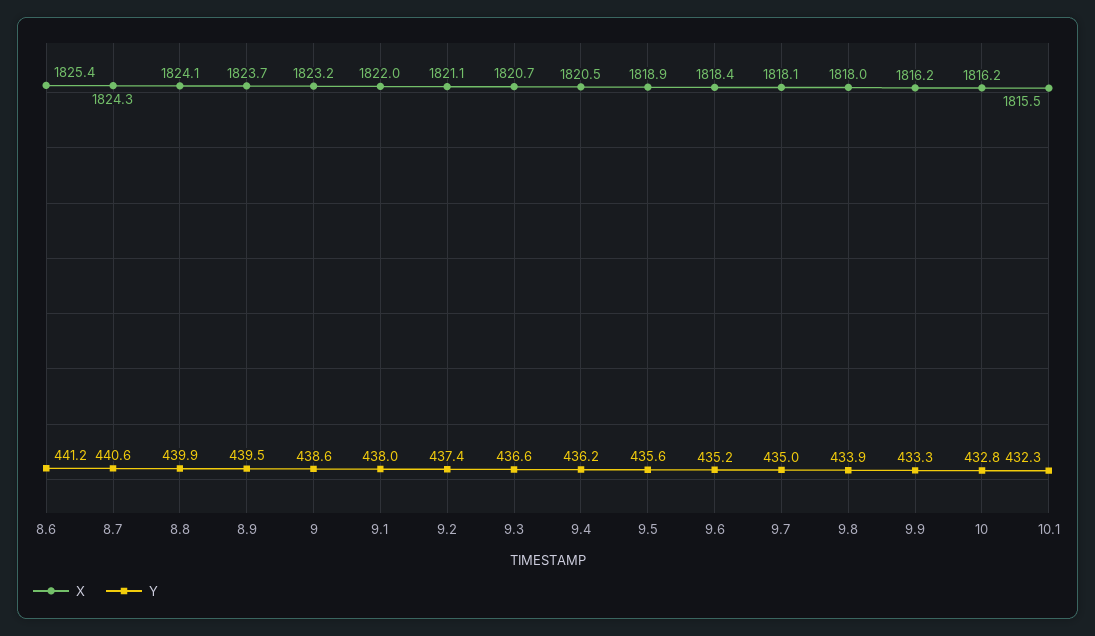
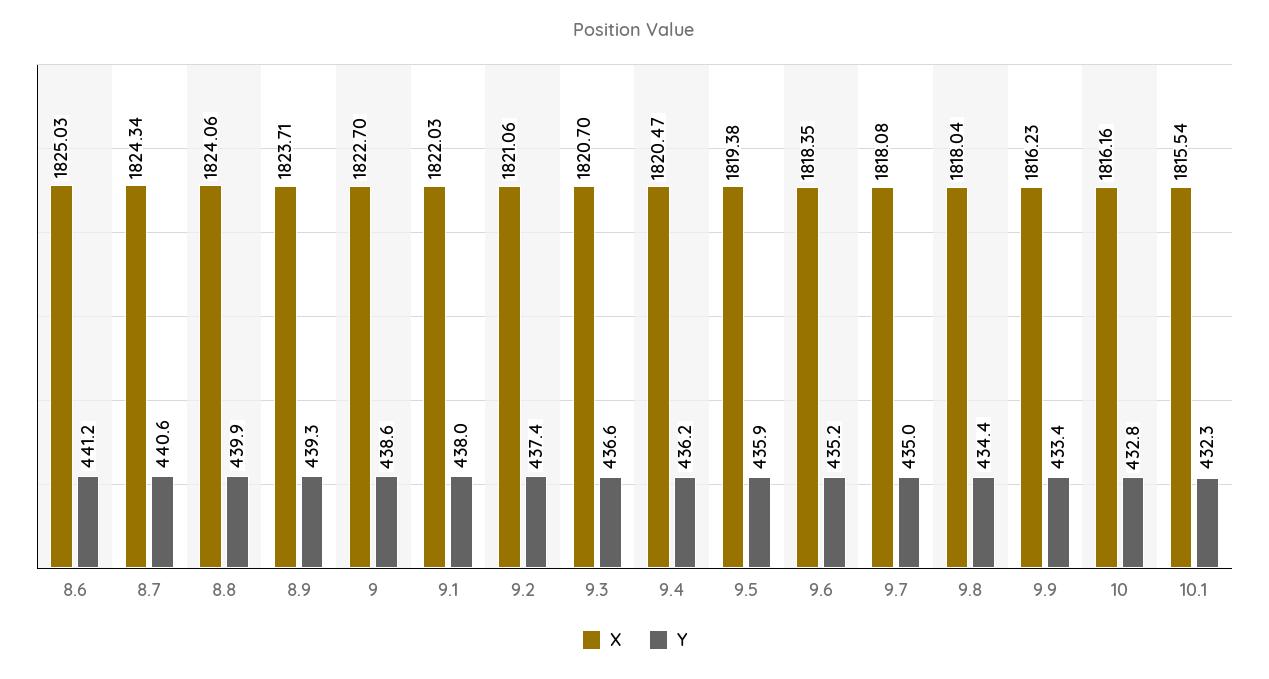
X, 8.6: 1825.4 -> 1825.03
Y, 8.9: 439.5 -> 439.3
X, 9: 1823.2 -> 1822.7
X, 9.5: 1818.9 -> 1819.38
Y, 9.5: 435.6 -> 435.9
Y, 9.8: 433.9 -> 434.4
Y, 9.9: 433.3 -> 433.4

